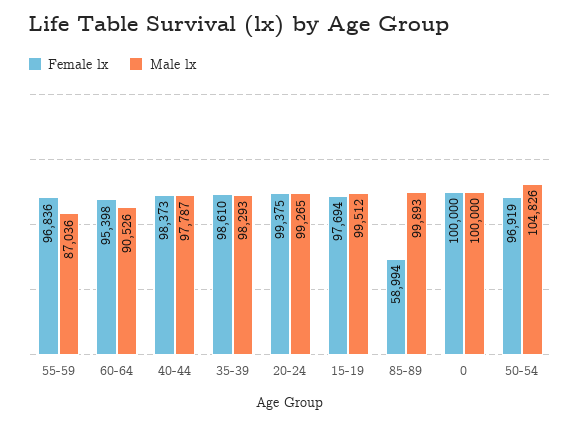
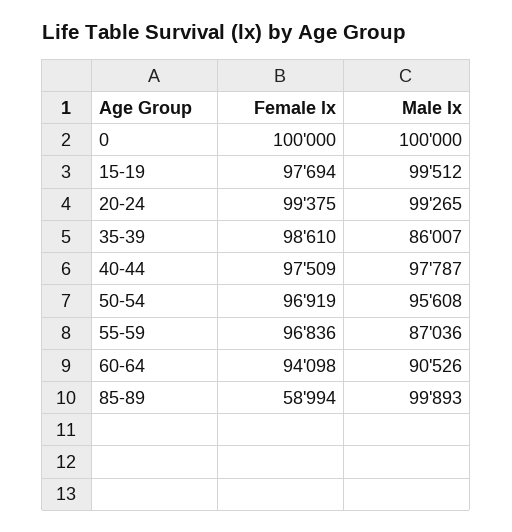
Female lx, 60-64: 95398 -> 94098
Female lx, 40-44: 98373 -> 97509
Male lx, 35-39: 98293 -> 86007
Male lx, 50-54: 104826 -> 95608

